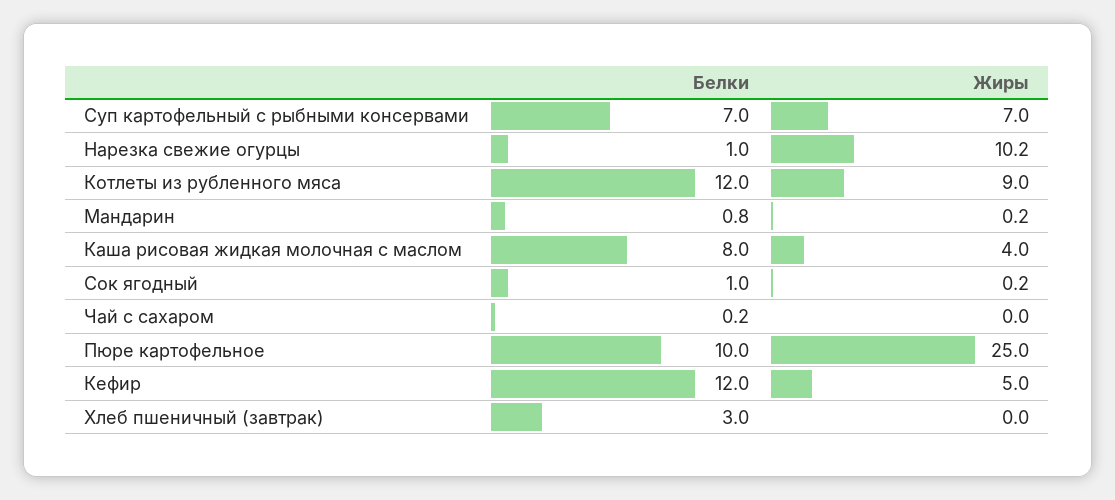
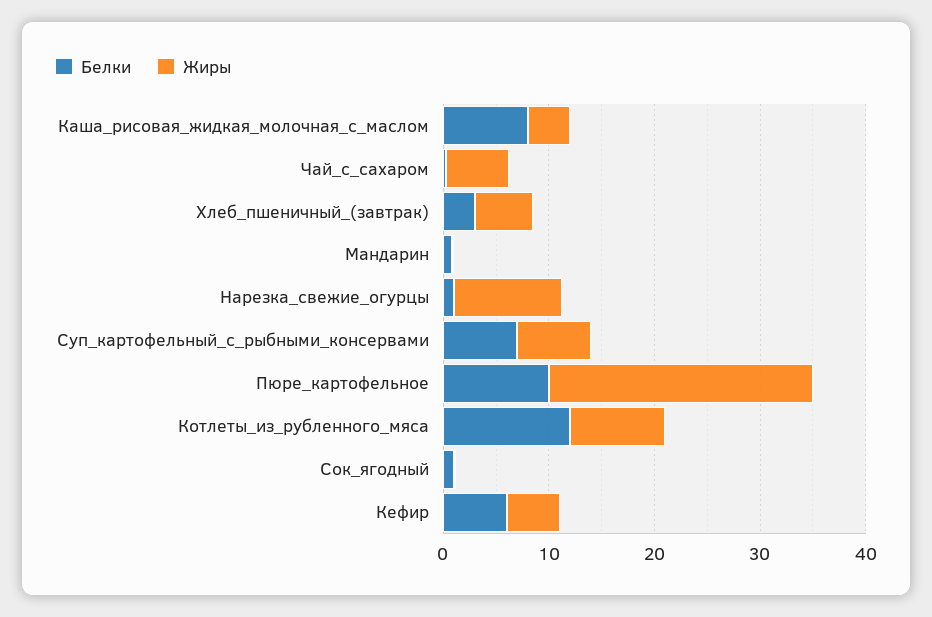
Жиры, Чай с сахаром: 0 -> 6
Белки, Кефир: 12 -> 6
Жиры, Хлеб пшеничный (завтрак): 0 -> 6

